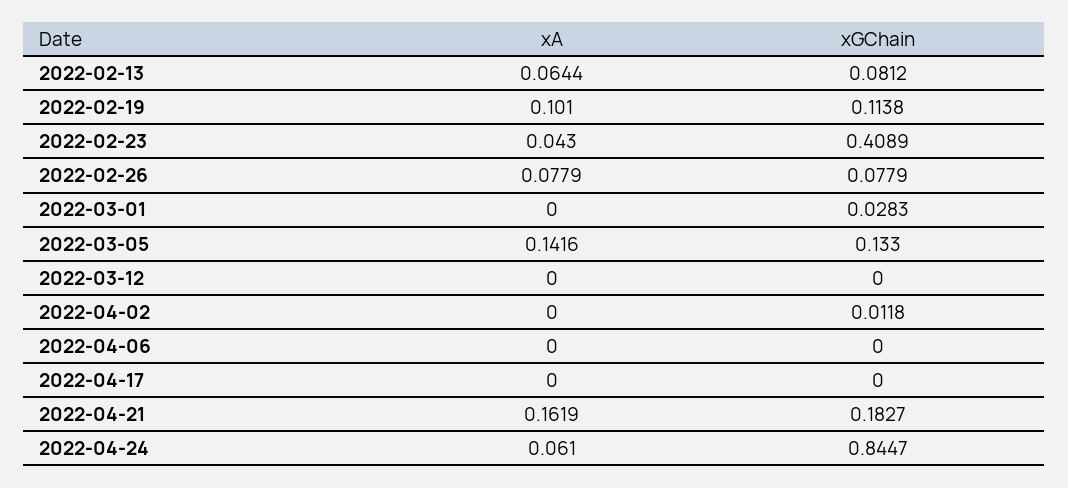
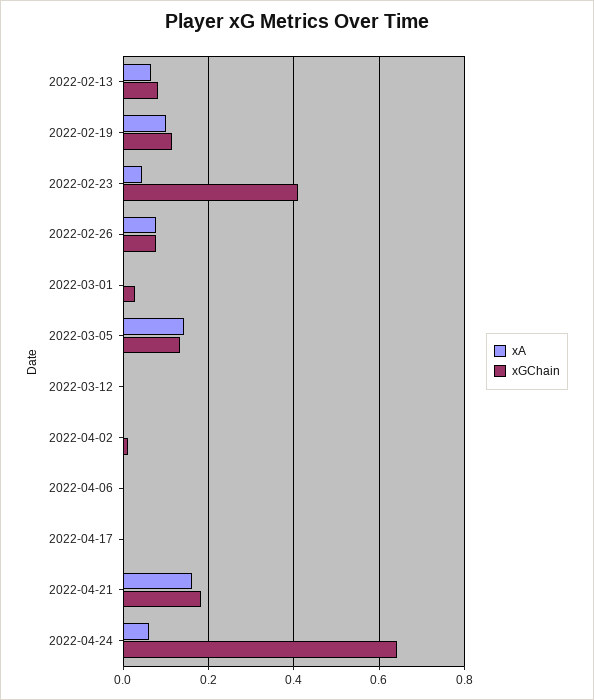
xGChain, 2022-04-24: 0.8447 -> 0.64

